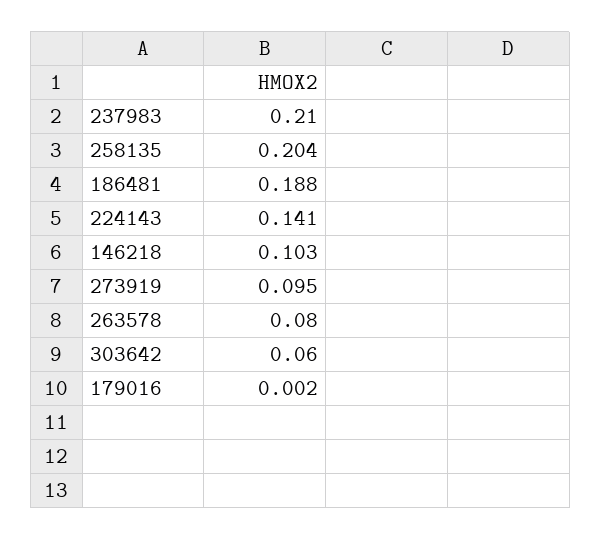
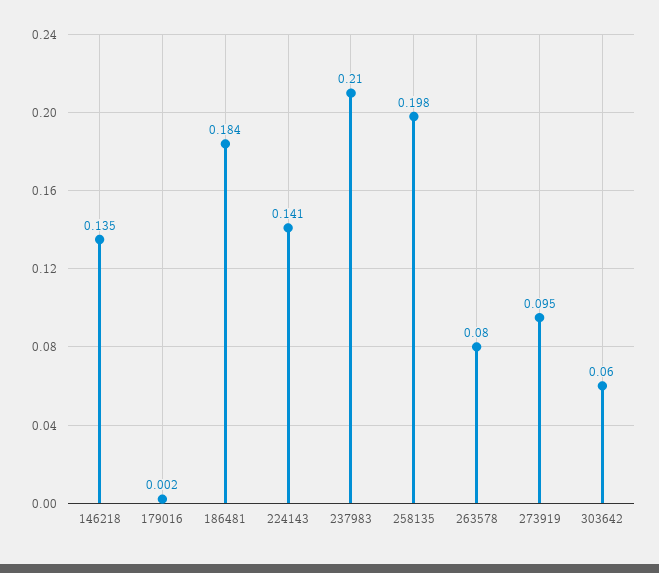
258135: 0.204 -> 0.198
186481: 0.188 -> 0.184
146218: 0.103 -> 0.135

